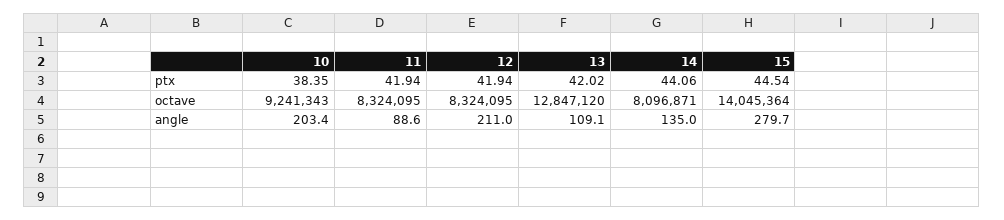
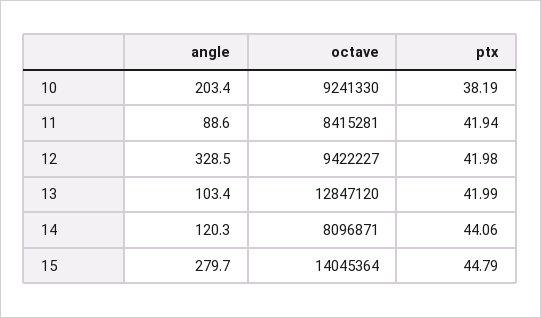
10, ptx: 38.35 -> 38.19
12, ptx: 41.94 -> 41.98
13, ptx: 42.02 -> 41.99
15, ptx: 44.54 -> 44.79
10, octave: 9241343 -> 9241330
11, octave: 8324095 -> 8415281
12, octave: 8324095 -> 9422227
12, angle: 211 -> 328.5
13, angle: 109.1 -> 103.4
14, angle: 135 -> 120.3

